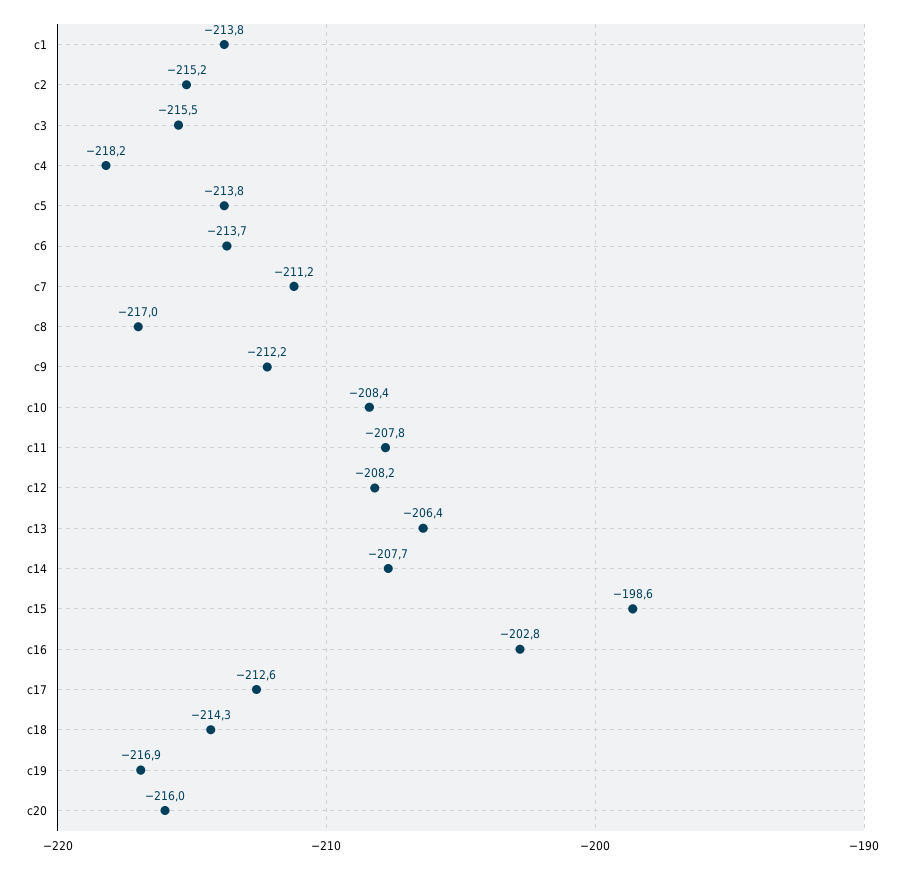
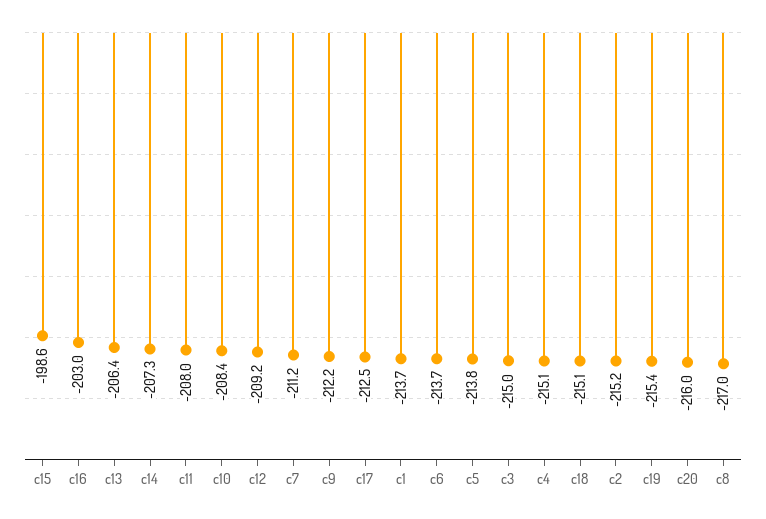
c1: -213.8 -> -213.7
c3: -215.5 -> -215
c4: -218.2 -> -215.1
c11: -207.8 -> -208
c12: -208.2 -> -209.2
c14: -207.7 -> -207.3
c16: -202.8 -> -203
c17: -212.6 -> -212.5
c18: -214.3 -> -215.1
c19: -216.9 -> -215.4

